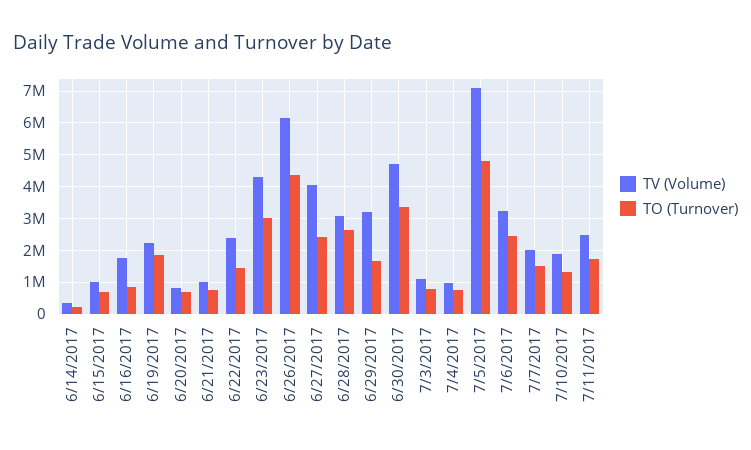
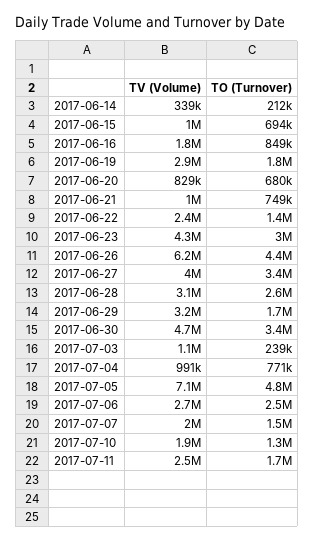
TV (Volume), 6/19/2017: 2200000 -> 2900000
TO (Turnover), 6/27/2017: 2400000 -> 3400000
TO (Turnover), 7/3/2017: 800000 -> 239000
TV (Volume), 7/6/2017: 3200000 -> 2700000

